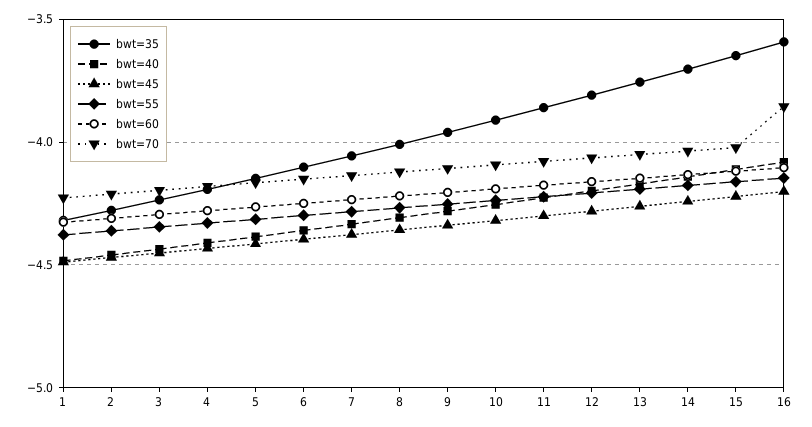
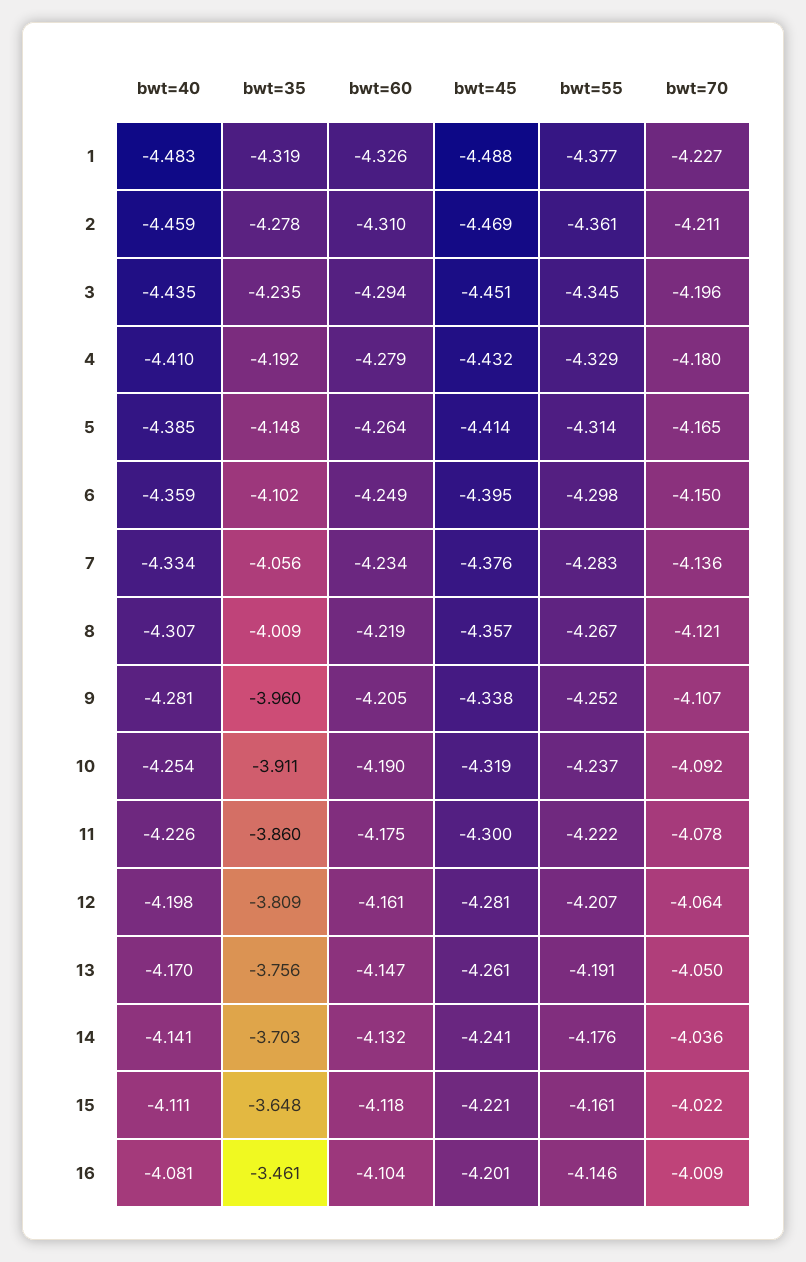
bwt=35, 16: -3.6 -> -3.461
bwt=70, 16: -3.85 -> -4.009

